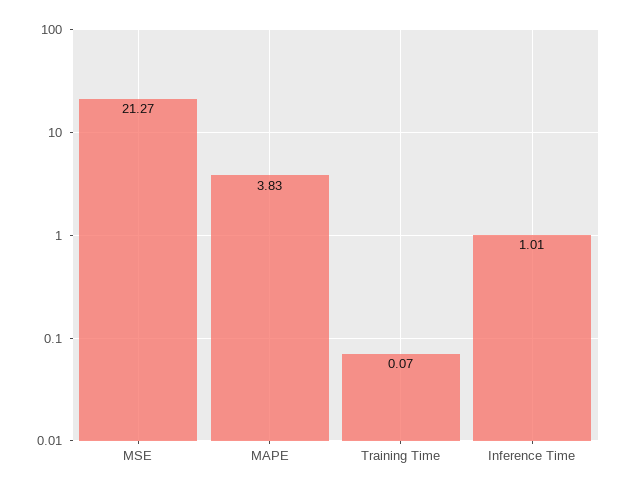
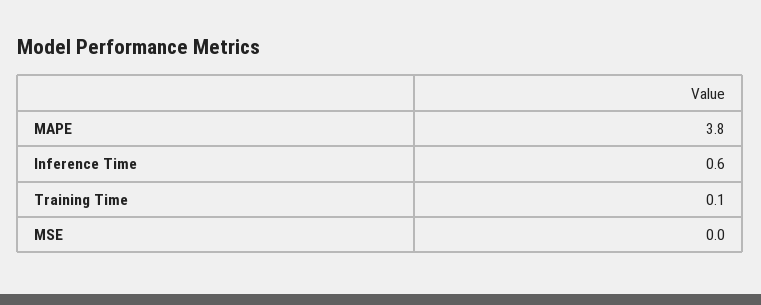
MSE: 21.27 -> 0
Inference Time: 1.01 -> 0.6

